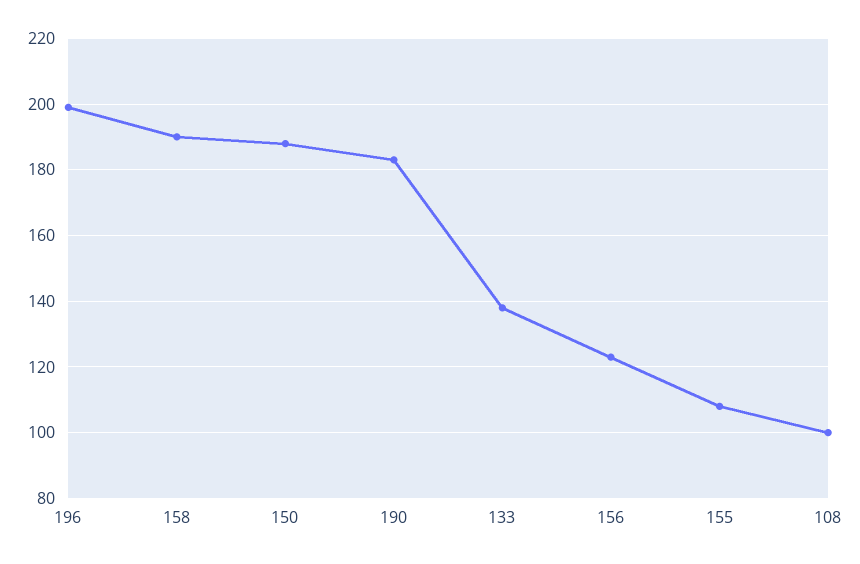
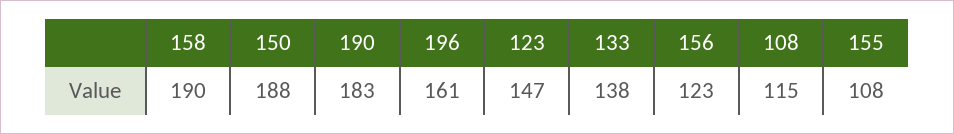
196: 200 -> 161
108: 100 -> 115
123: none -> 147

